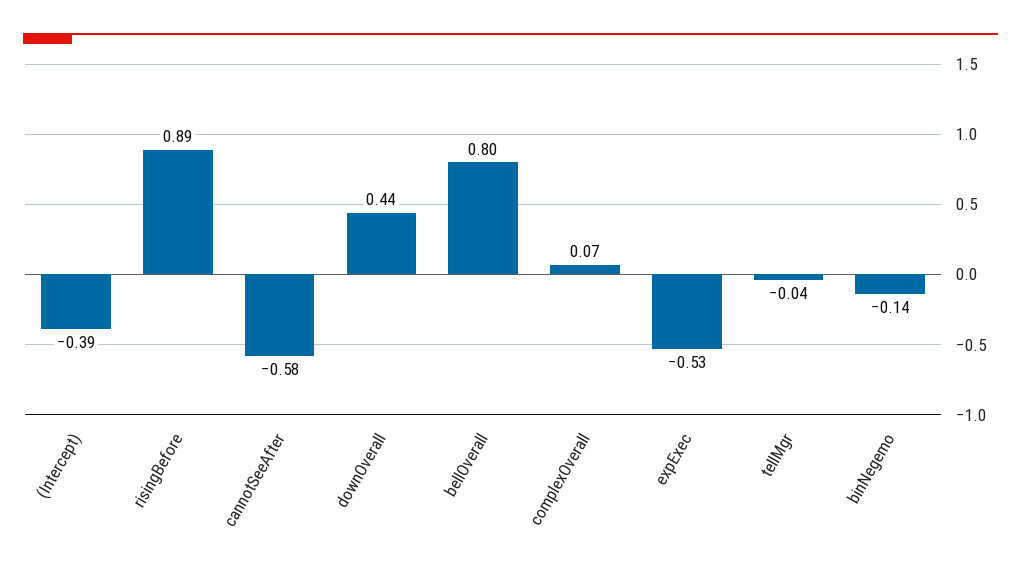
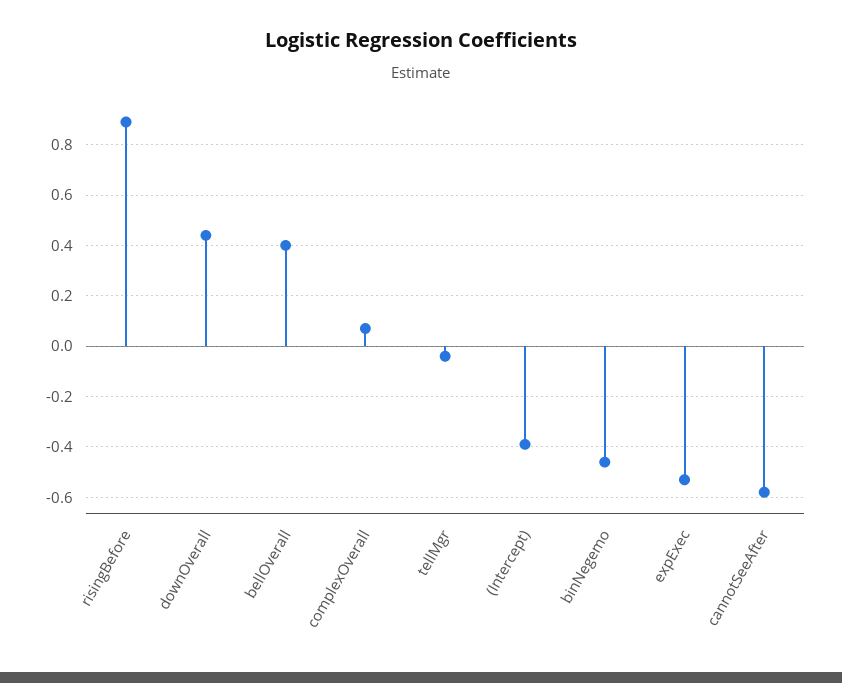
bellOverall: 0.8 -> 0.4
binNegemo: -0.14 -> -0.45

